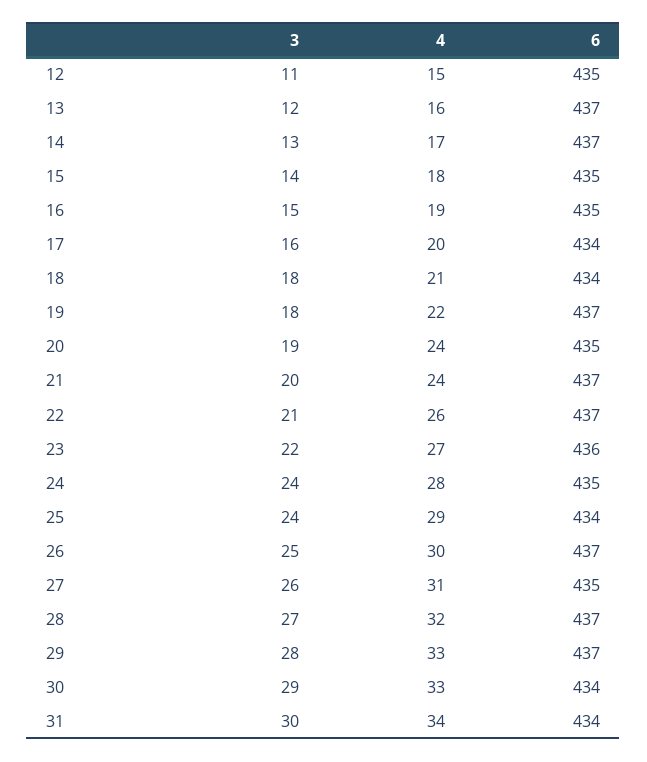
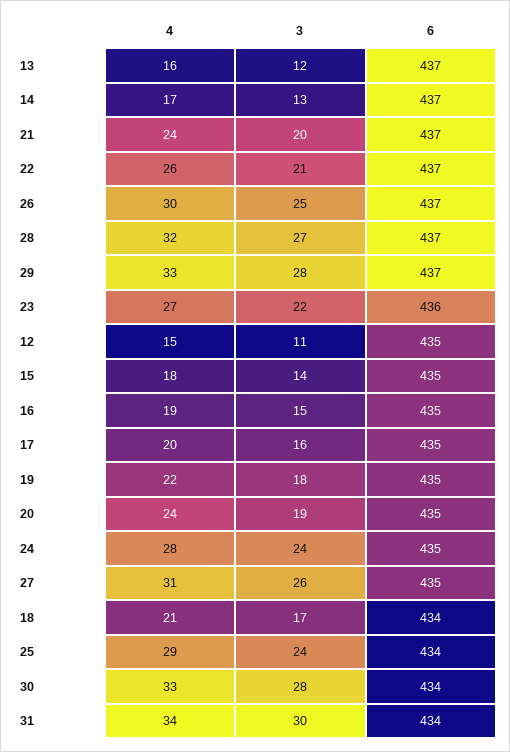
6, 17: 434 -> 435
3, 18: 18 -> 17
6, 19: 437 -> 435
3, 30: 29 -> 28

